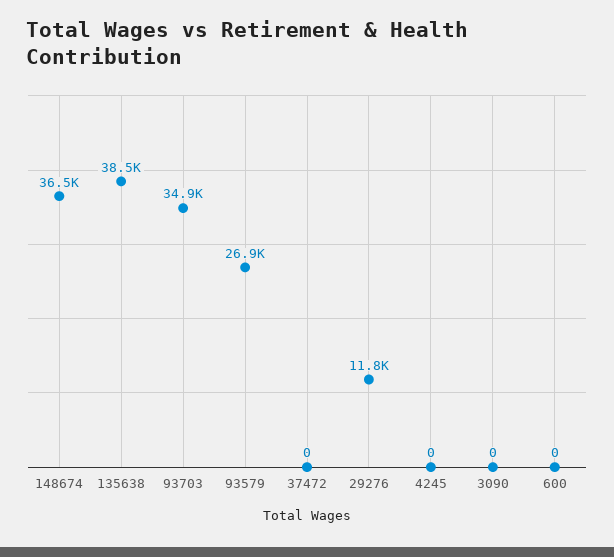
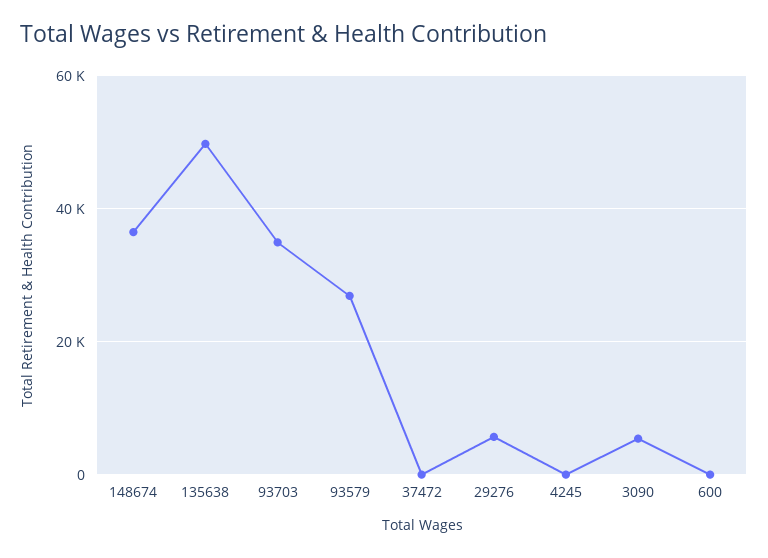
135638: 38500 -> 50000
29276: 11800 -> 6000
3090: 0 -> 6000

